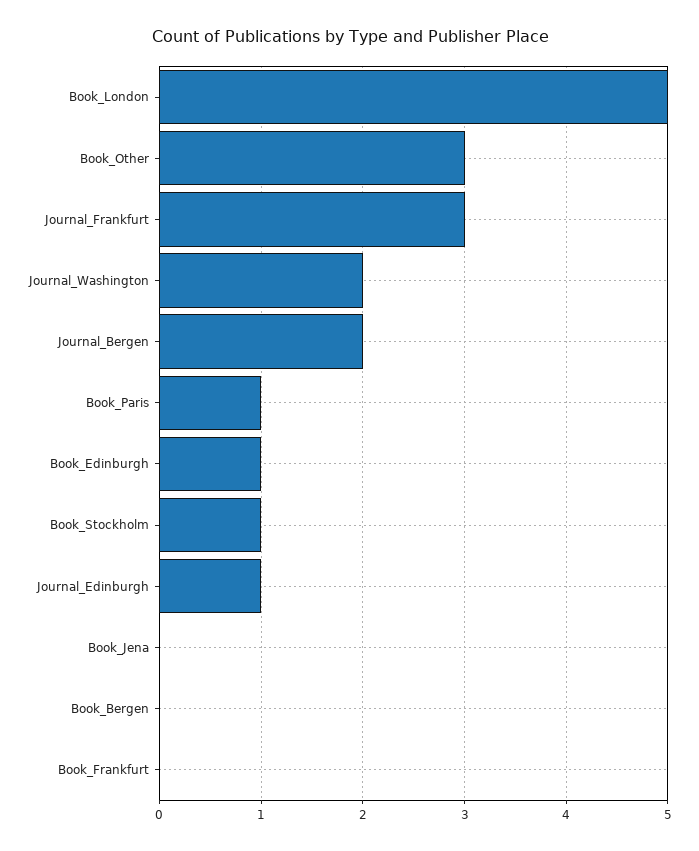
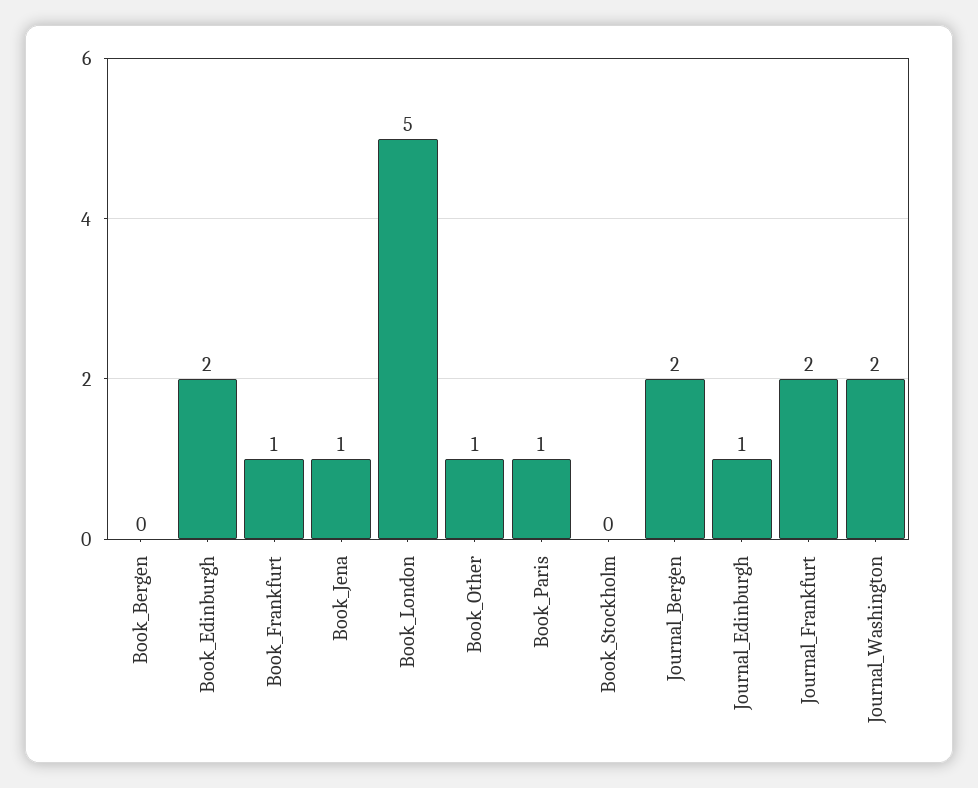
Book_Other: 3 -> 1
Journal_Frankfurt: 3 -> 2
Book_Edinburgh: 1 -> 2
Book_Stockholm: 1 -> 0
Book_Jena: 0 -> 1
Book_Frankfurt: 0 -> 1

